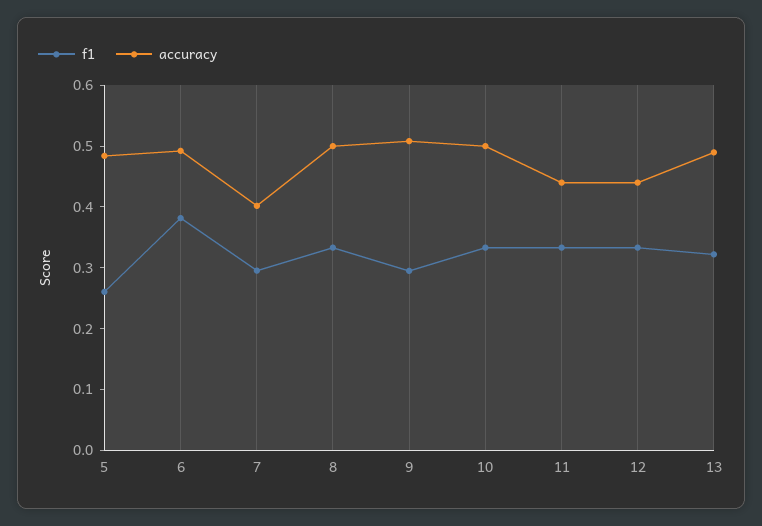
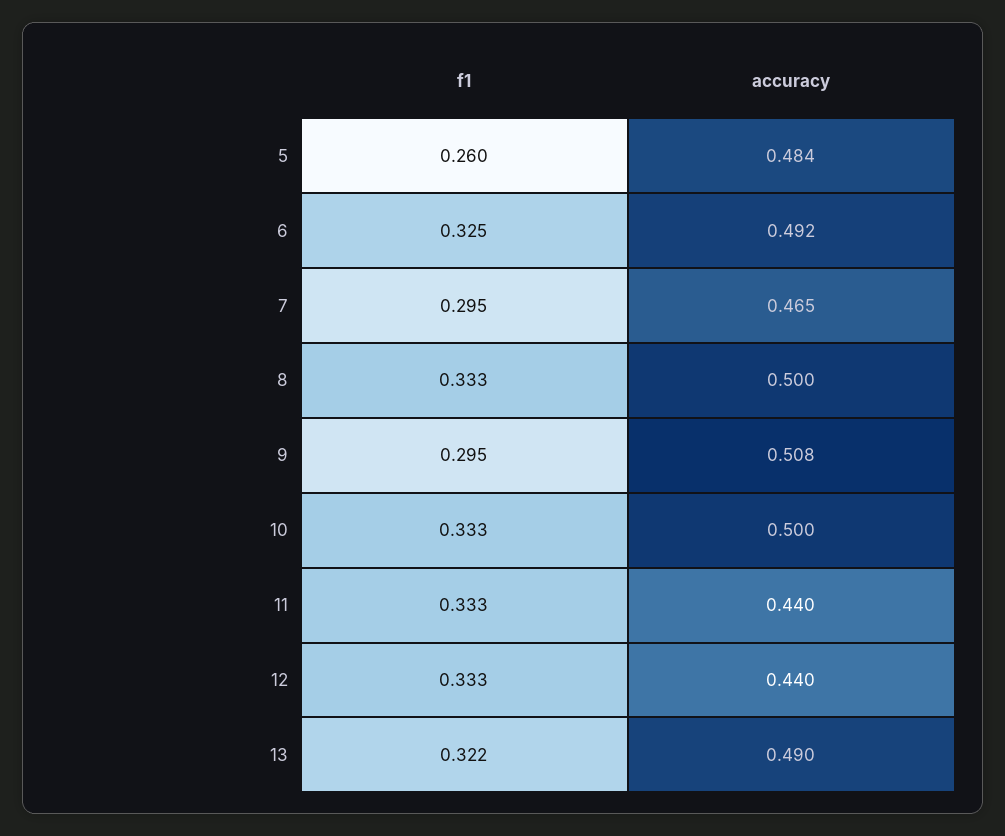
f1, 6: 0.38 -> 0.325
accuracy, 7: 0.4 -> 0.465

